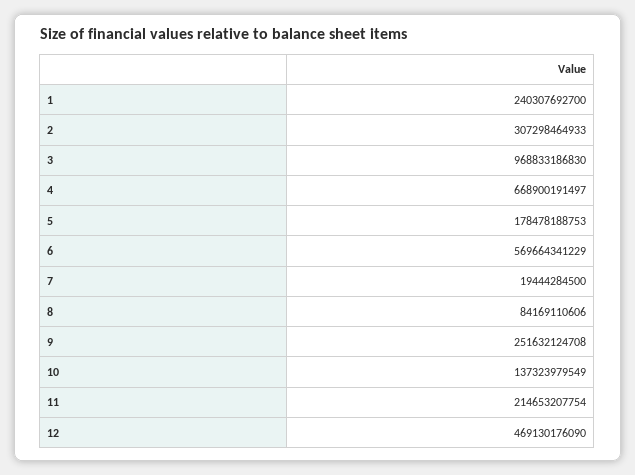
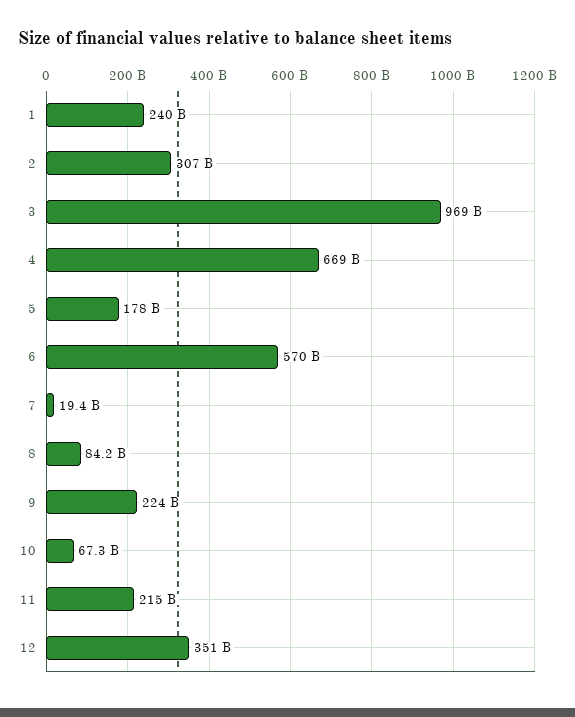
9: 251632124708 -> 224000000000
10: 137323979549 -> 67300000000
12: 469130176090 -> 351000000000

